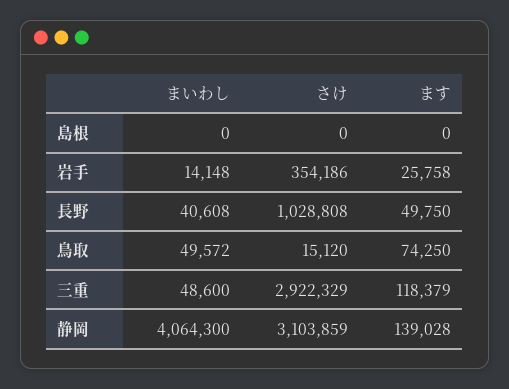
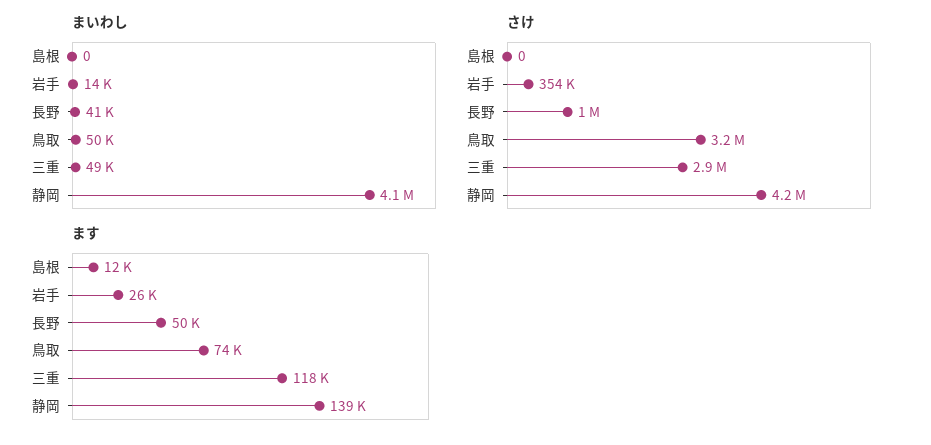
ます, 島根: 0 -> 12000
さけ, 鳥取: 15120 -> 3200000
さけ, 静岡: 3103859 -> 4200000

